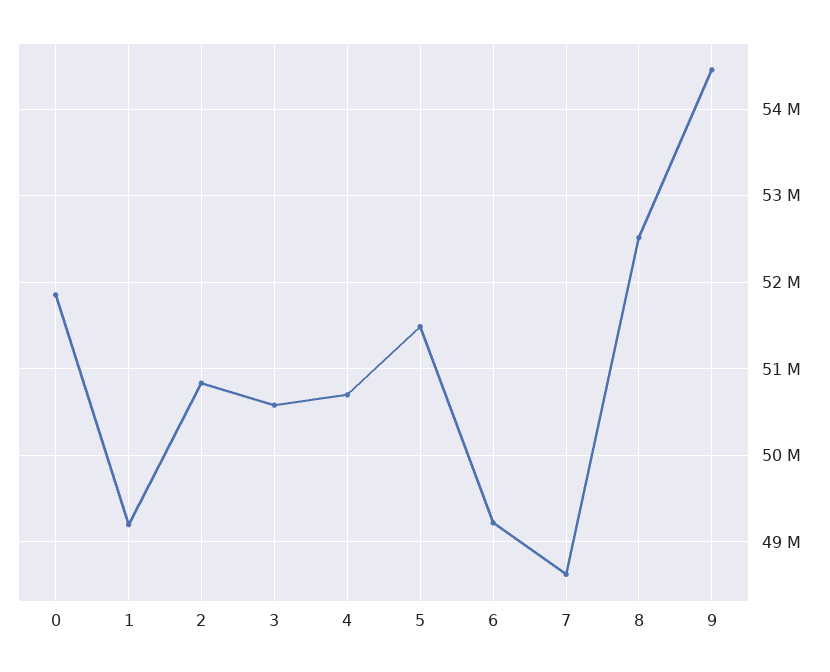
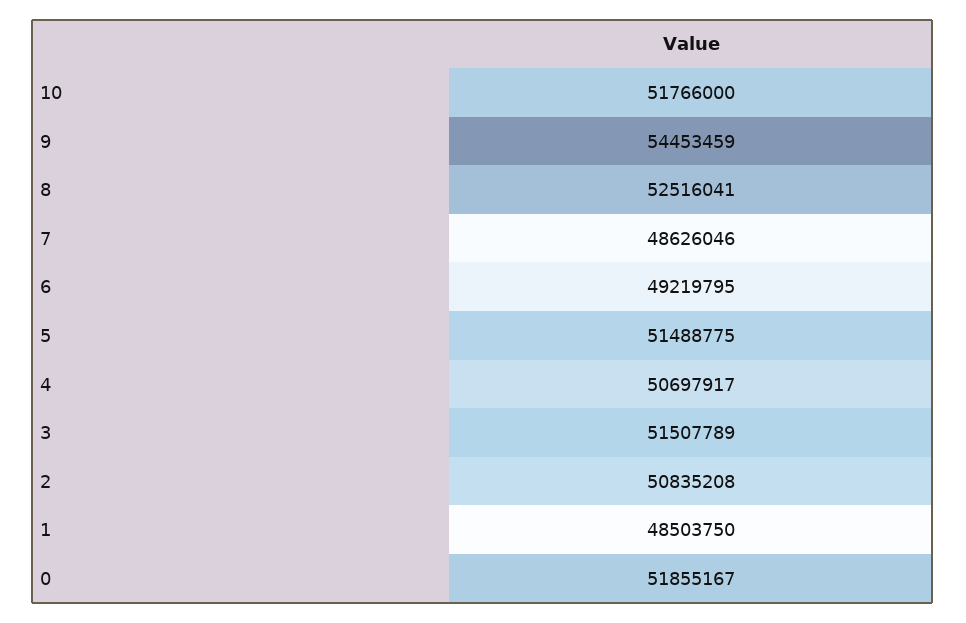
1: 49200000 -> 48503750
3: 50600000 -> 51507789
10: none -> 51766000

